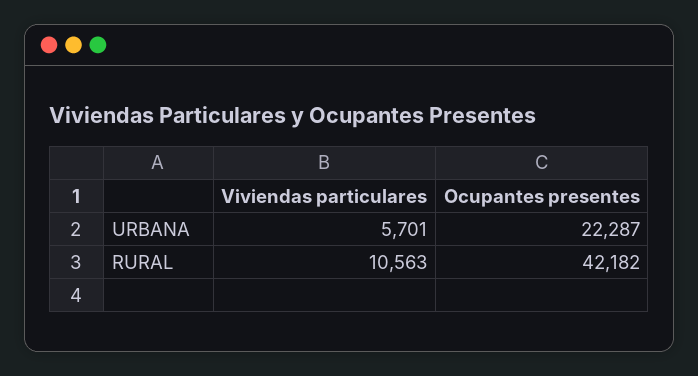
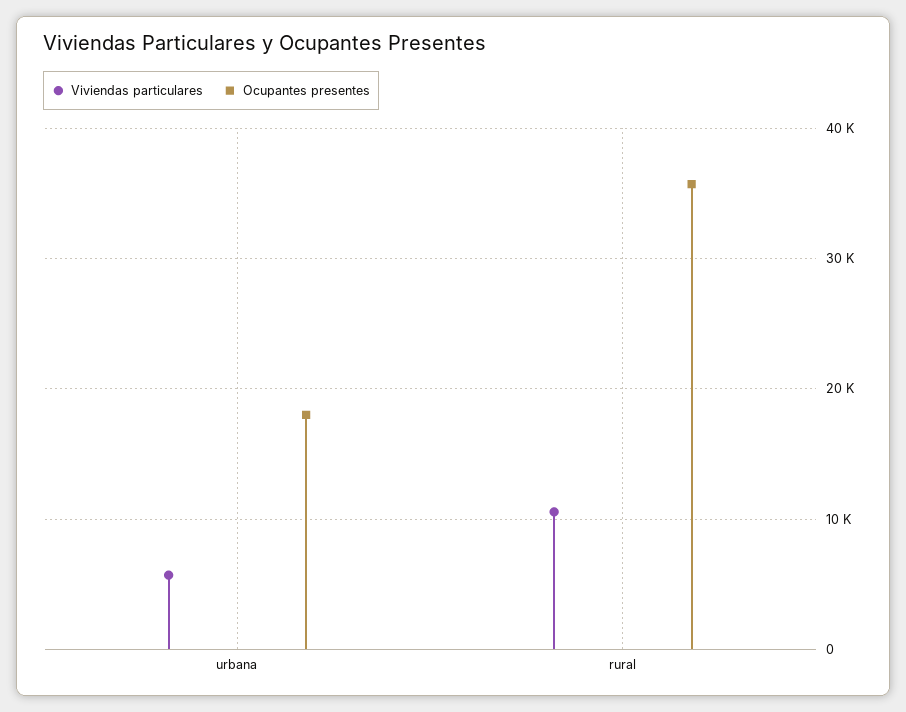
Ocupantes presentes, URBANA: 22287 -> 18000
Ocupantes presentes, RURAL: 42182 -> 36000

